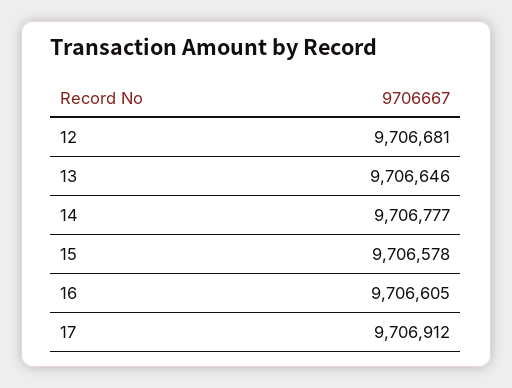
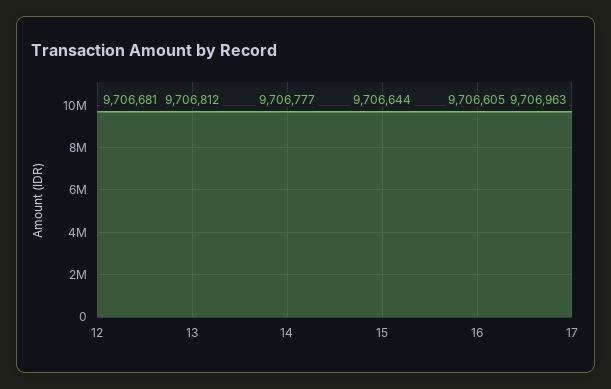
13: 9706646 -> 9706812
15: 9706578 -> 9706644
17: 9706912 -> 9706963

